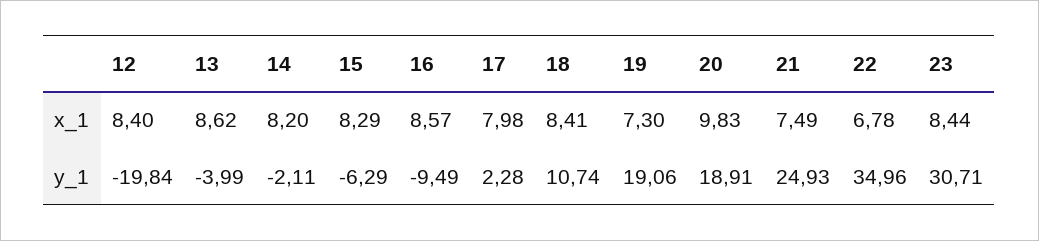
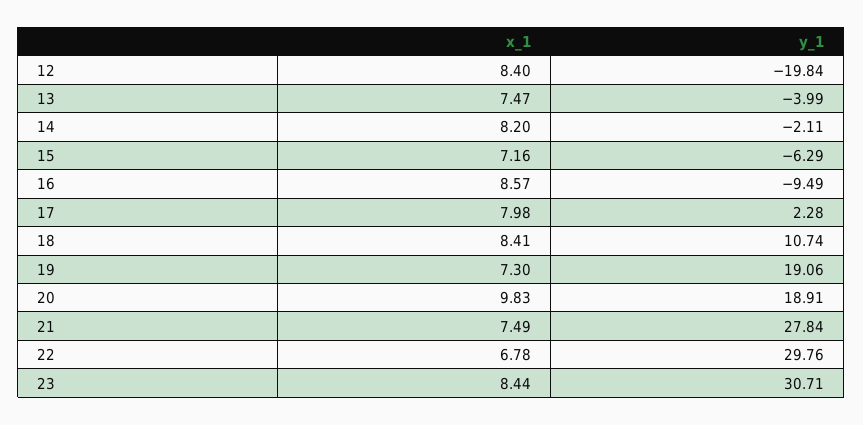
13, x_1: 8.62 -> 7.47
15, x_1: 8.29 -> 7.16
21, y_1: 24.93 -> 27.84
22, y_1: 34.96 -> 29.76

